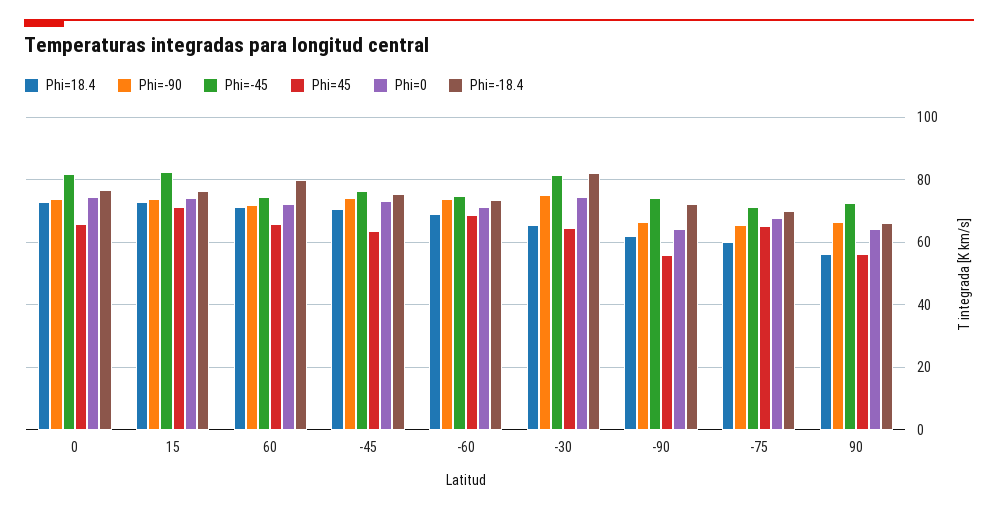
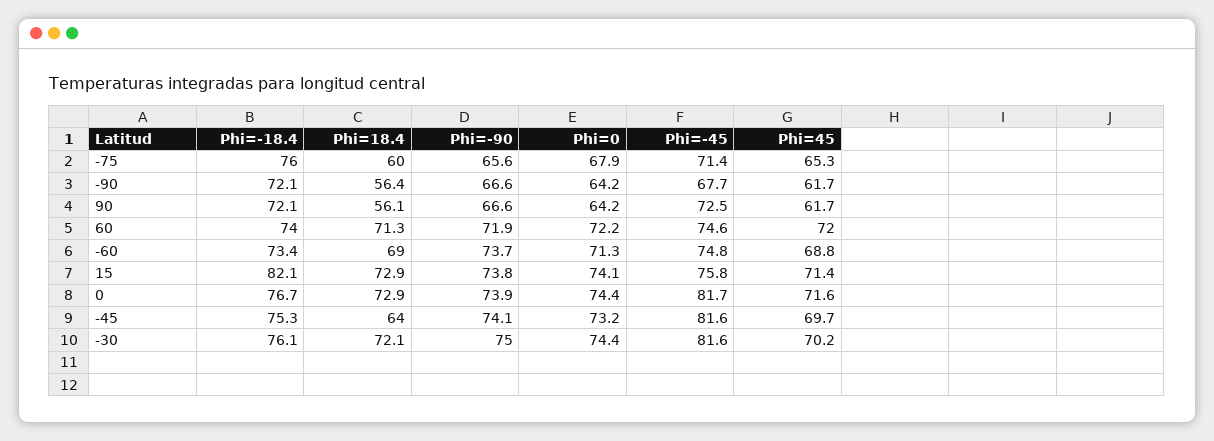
Phi=45, 0: 66 -> 71.6
Phi=-45, 15: 82 -> 75.8
Phi=-18.4, 15: 76 -> 82.1
Phi=45, 60: 66 -> 72
Phi=-18.4, 60: 80 -> 74
Phi=18.4, -45: 70 -> 64
Phi=-45, -45: 76 -> 81.6
Phi=45, -45: 64 -> 69.7
Phi=18.4, -30: 66 -> 72.1
Phi=45, -30: 64 -> 70.2
Phi=-18.4, -30: 82 -> 76.1
Phi=18.4, -90: 62 -> 56.4
Phi=-45, -90: 74 -> 67.7
Phi=45, -90: 56 -> 61.7
Phi=-18.4, -75: 70 -> 76
Phi=45, 90: 56 -> 61.7
Phi=-18.4, 90: 66 -> 72.1

